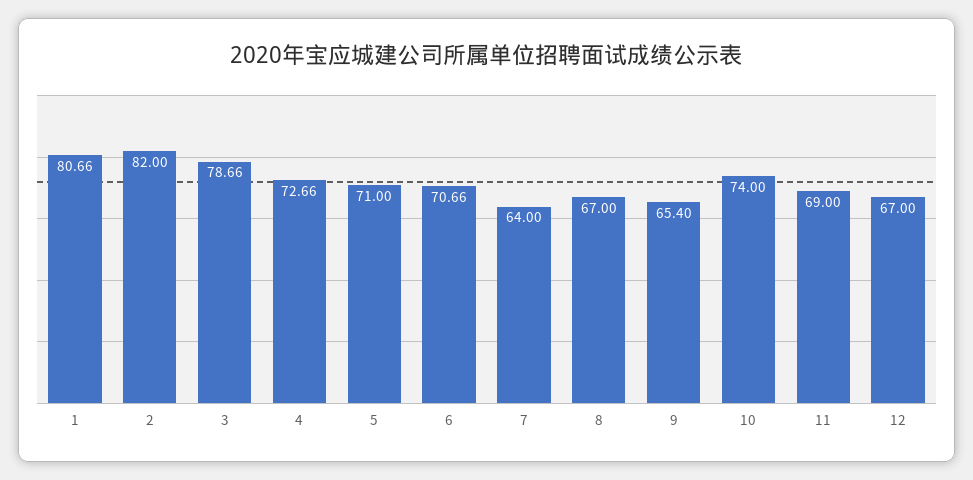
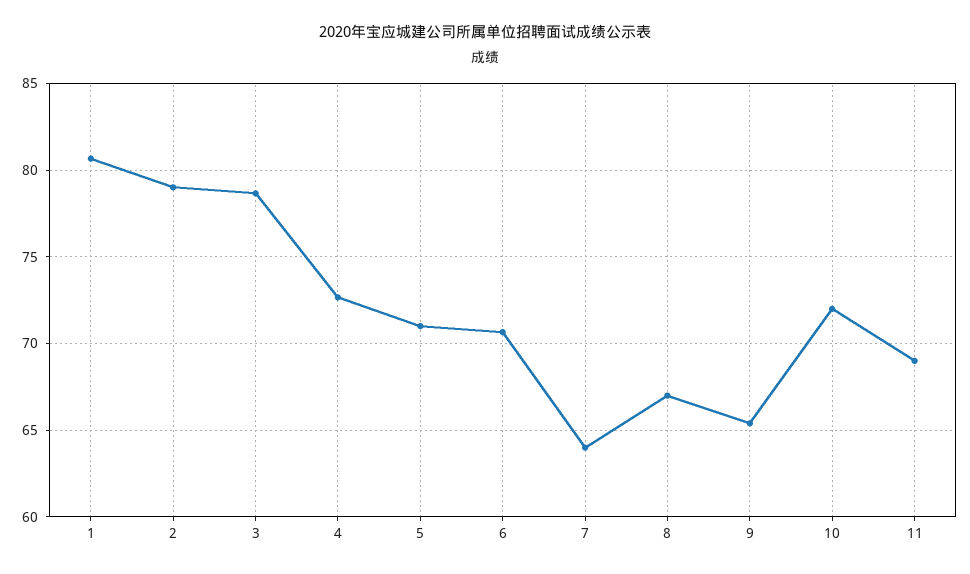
2: 82 -> 79
10: 74 -> 72
12: 67 -> none

